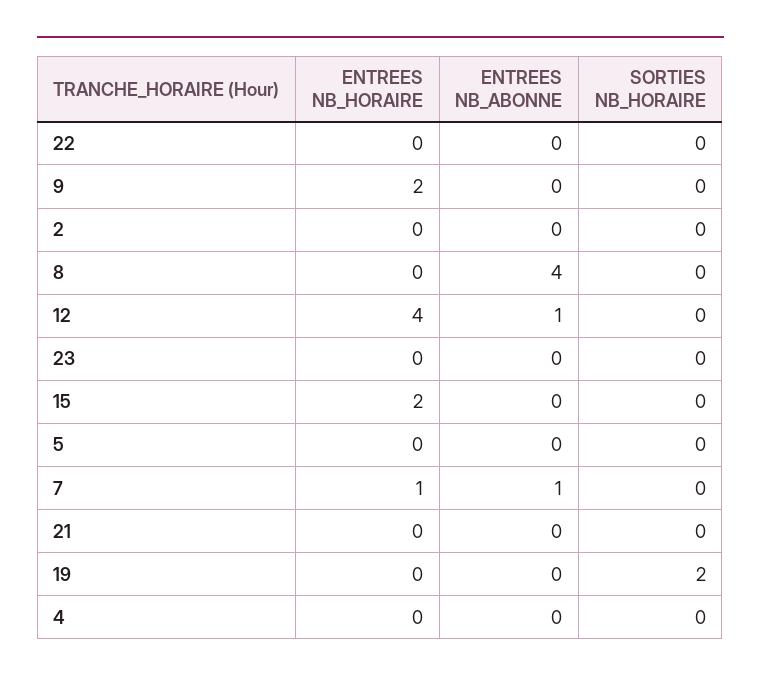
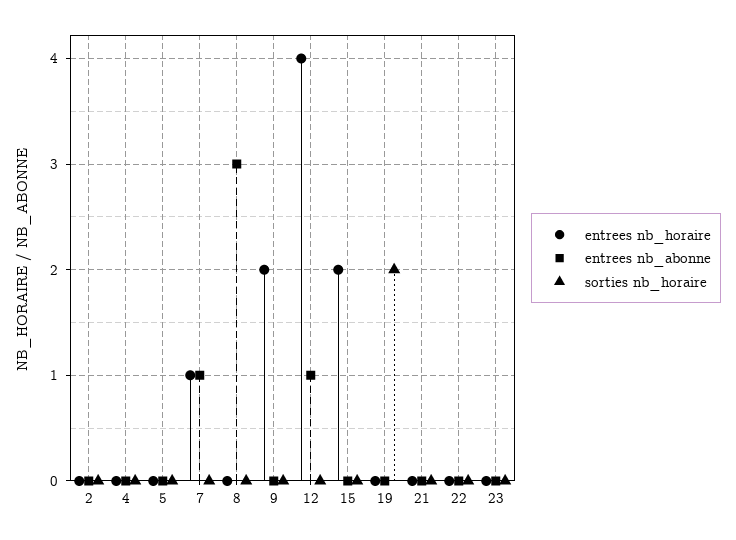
ENTREES NB_ABONNE, 8: 4 -> 3

